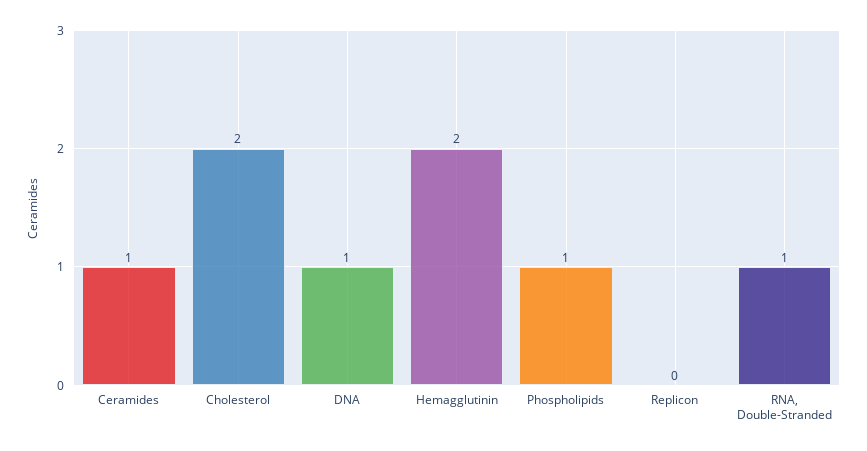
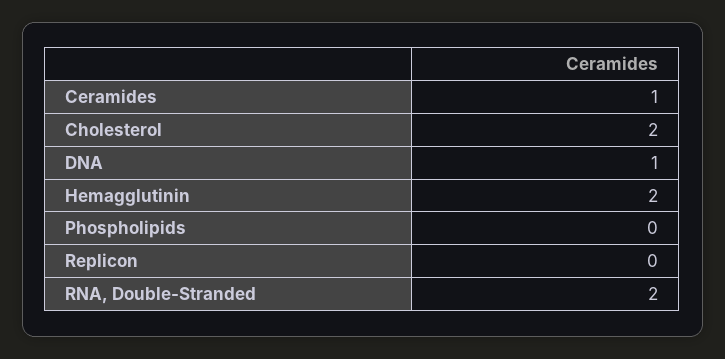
Phospholipids: 1 -> 0
RNA, Double-Stranded: 1 -> 2

